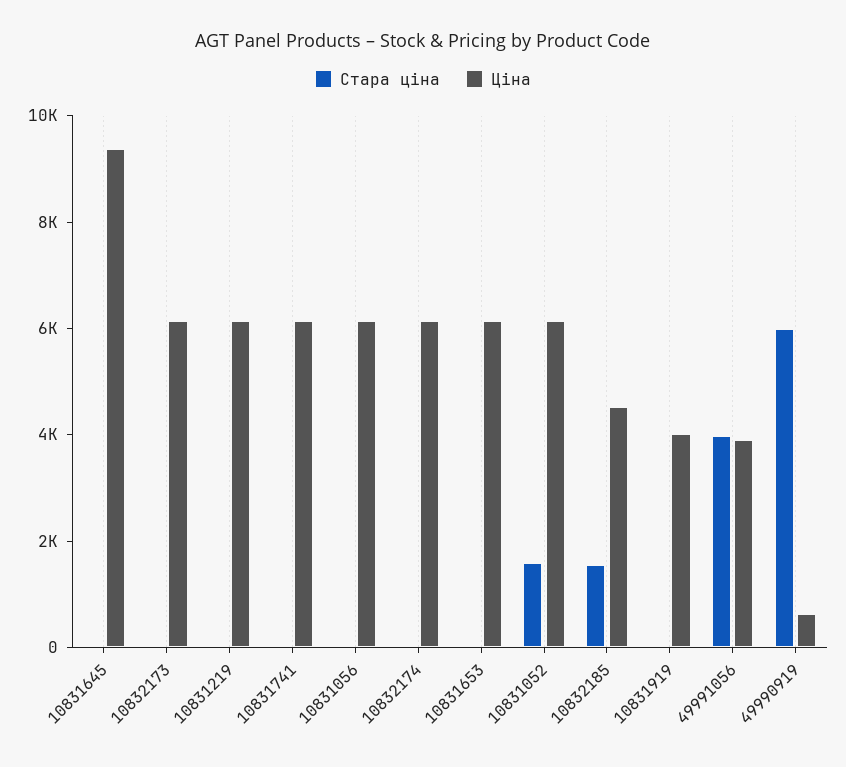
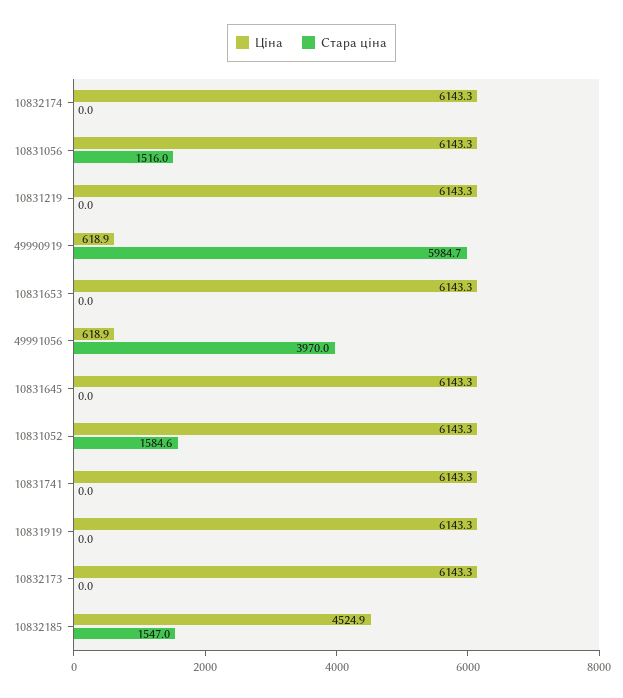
Ціна, 10831645: 9500 -> 6143.3
Стара ціна, 10831056: 0 -> 1516
Ціна, 10831919: 4000 -> 6143.3
Ціна, 49991056: 4000 -> 618.9

